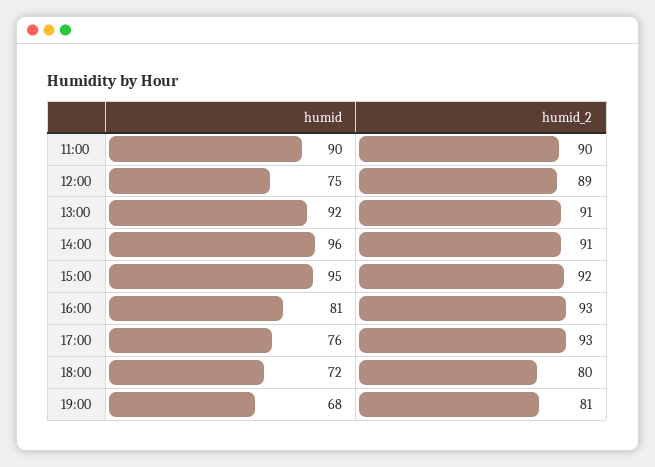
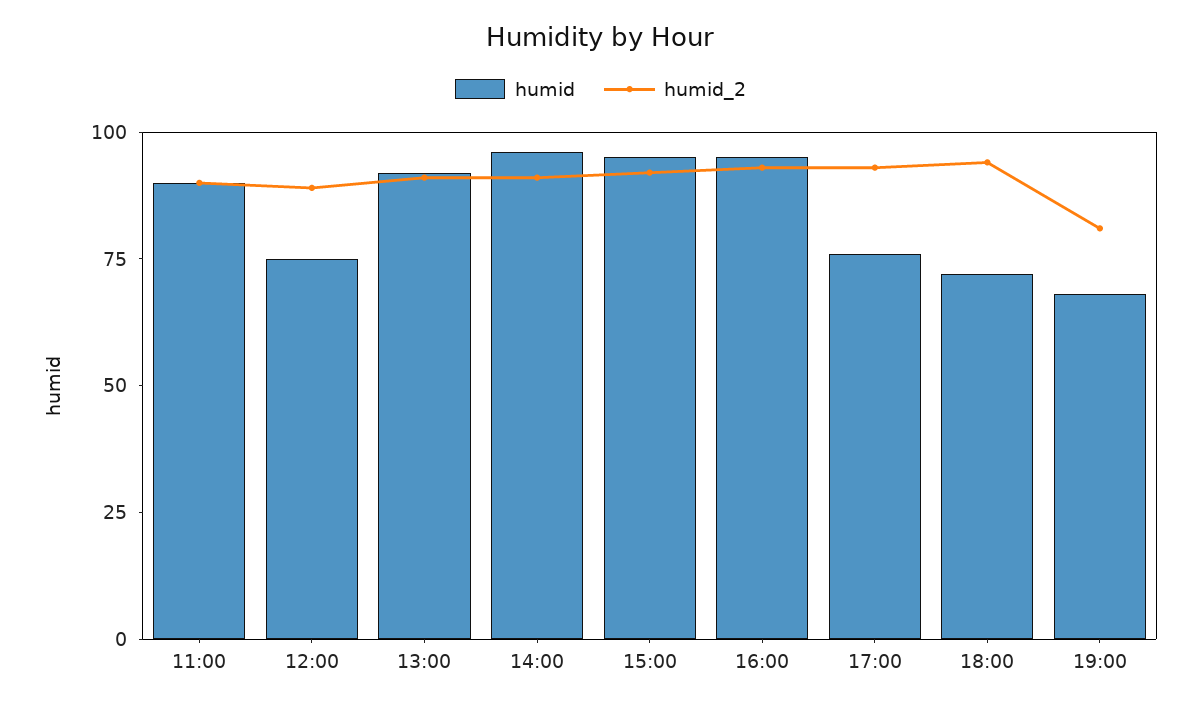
humid, 16:00: 81 -> 95
humid_2, 18:00: 80 -> 95

